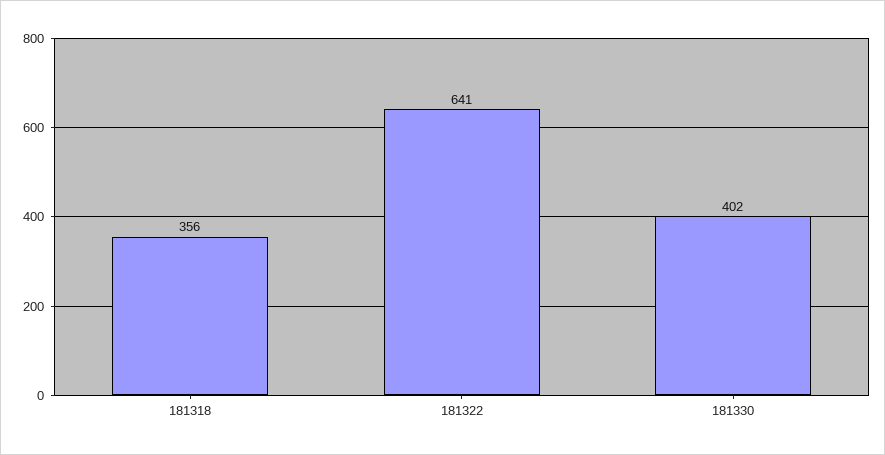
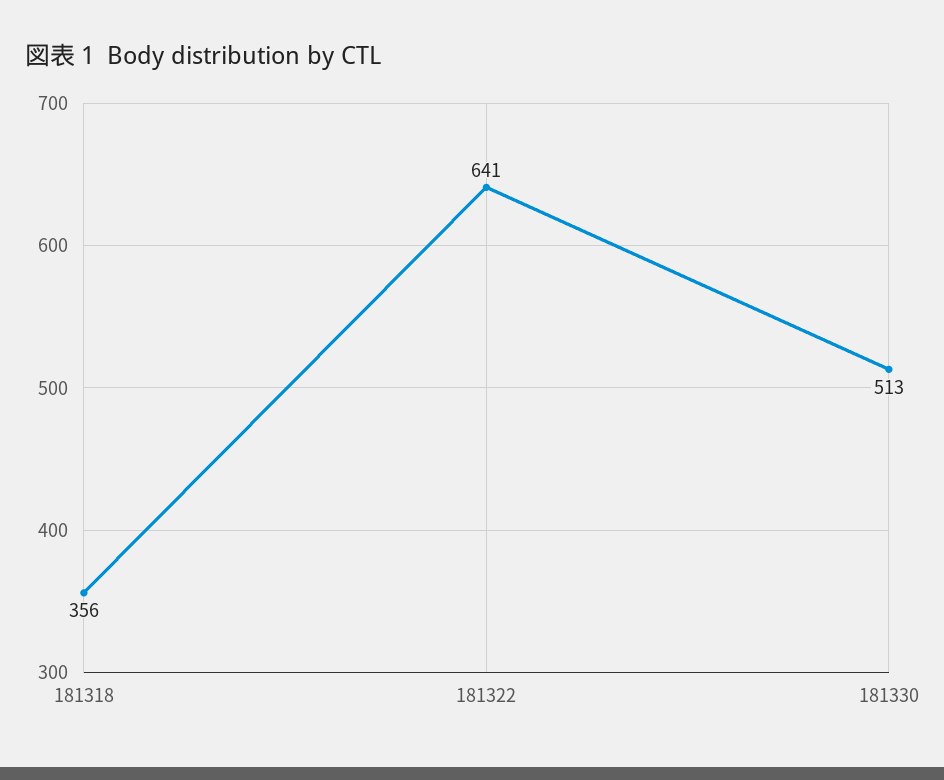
181330: 402 -> 513

